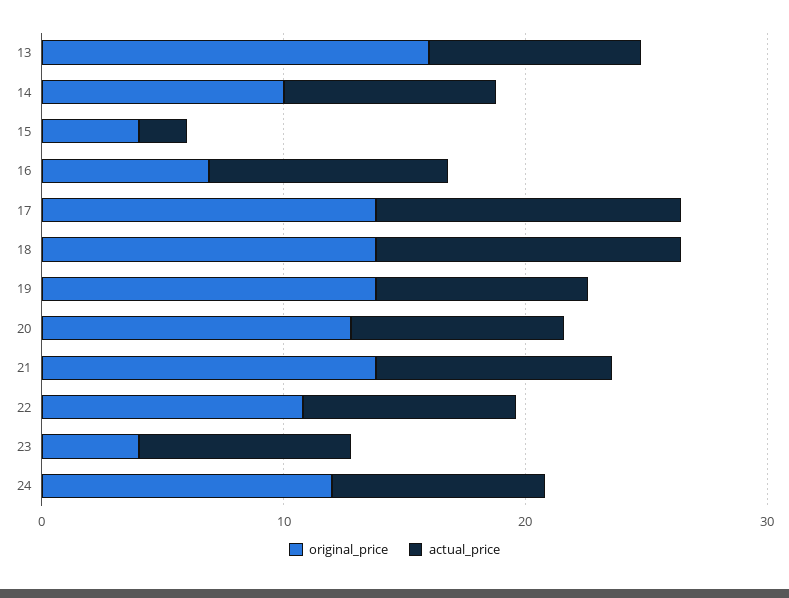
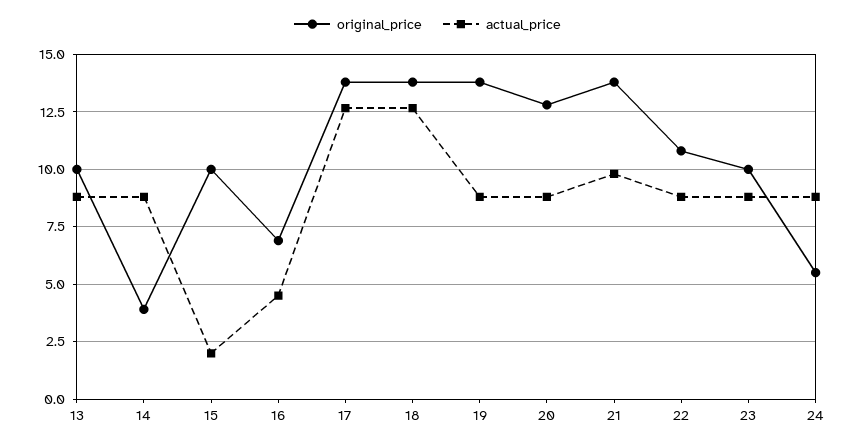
original_price, 13: 16 -> 10
original_price, 14: 10 -> 4
original_price, 15: 4 -> 10
actual_price, 16: 10 -> 4.5
original_price, 23: 4 -> 10
original_price, 24: 12 -> 5.5

